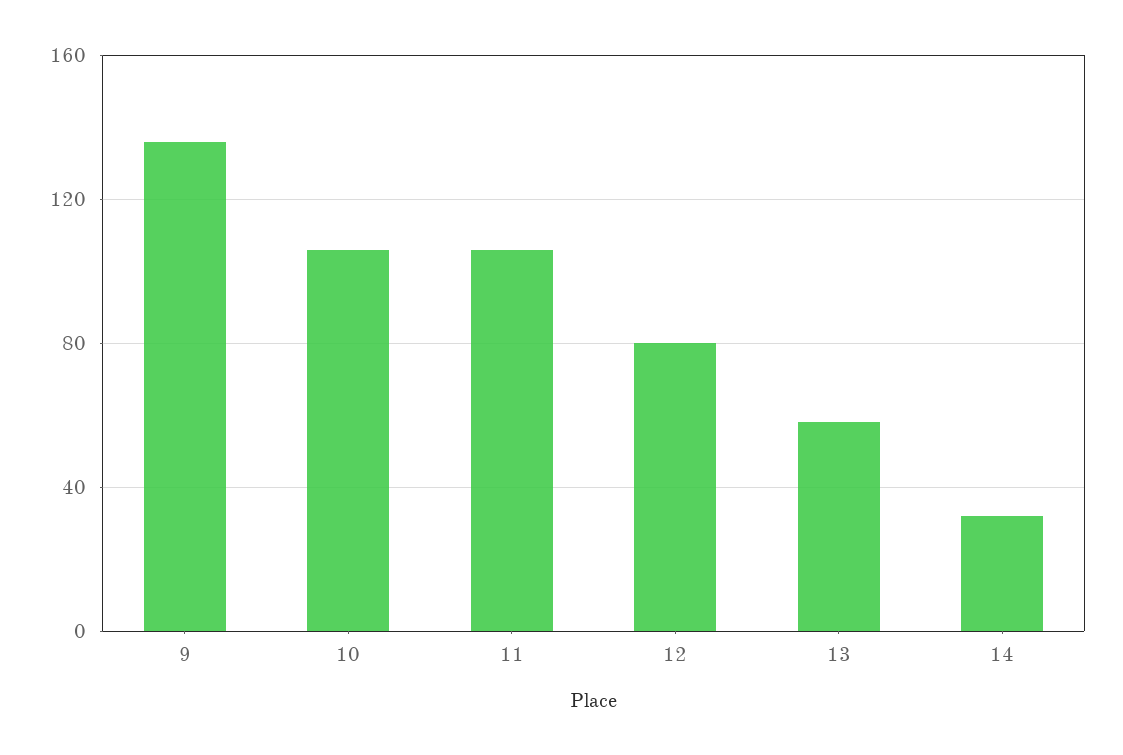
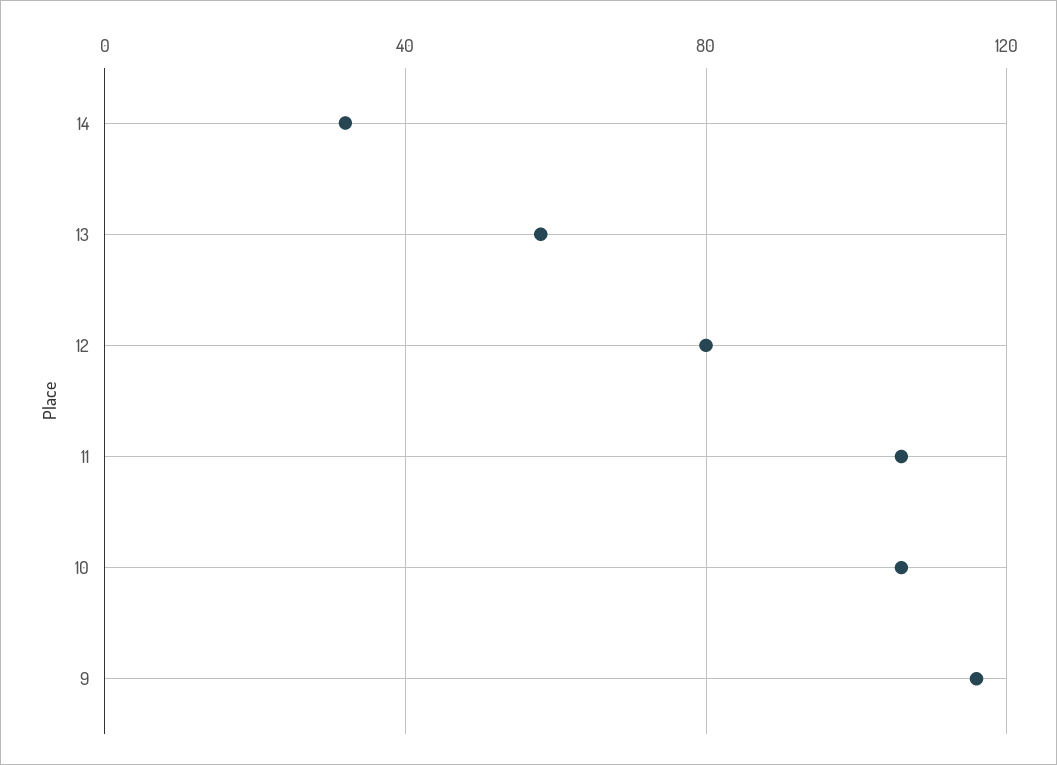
9: 135 -> 115

